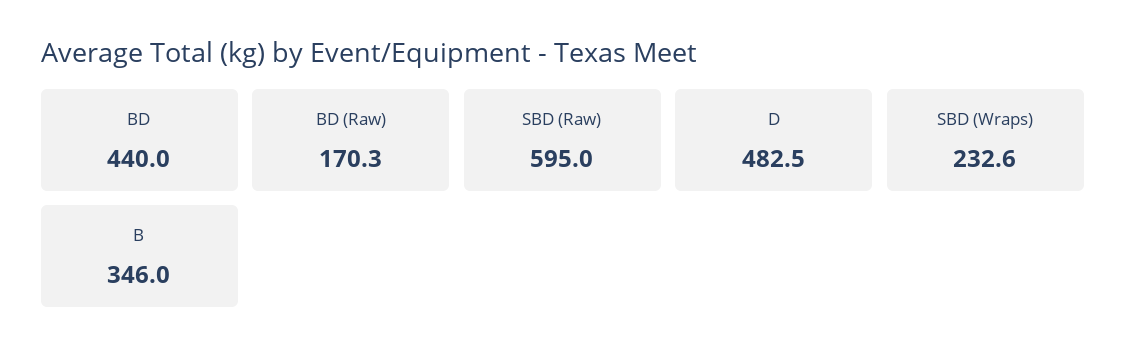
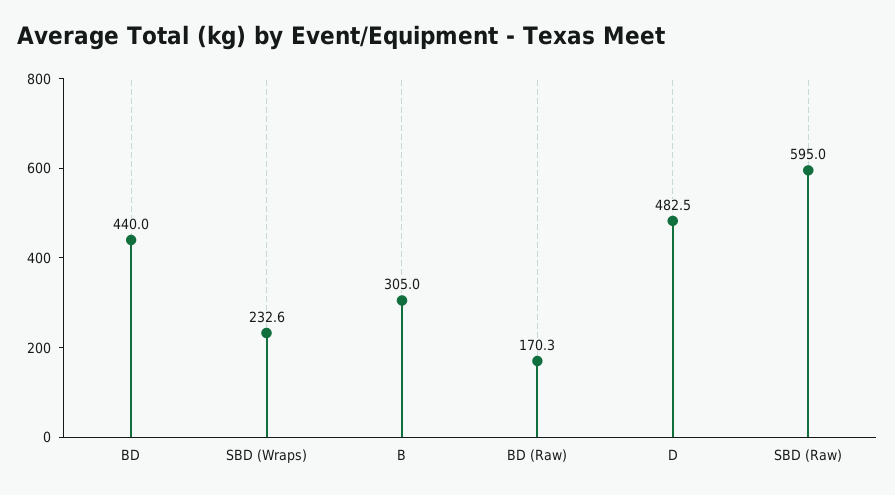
B: 346 -> 305

